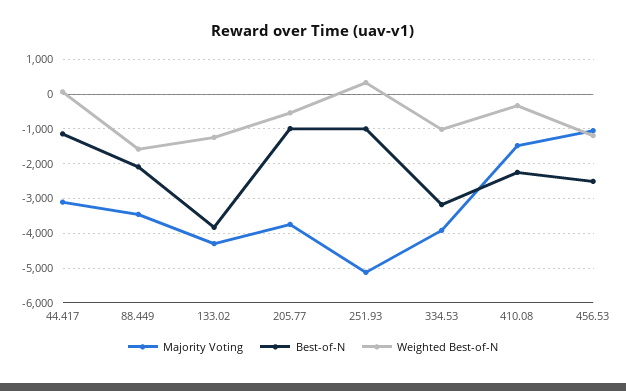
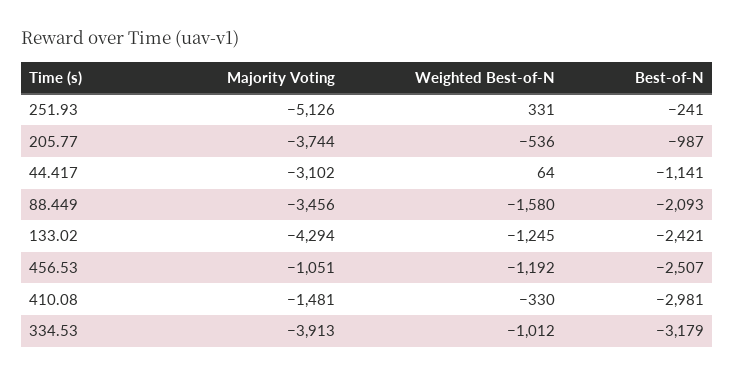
Best-of-N, 133.02: -3800 -> -2421
Best-of-N, 251.93: -1000 -> -241
Best-of-N, 410.08: -2200 -> -2981

